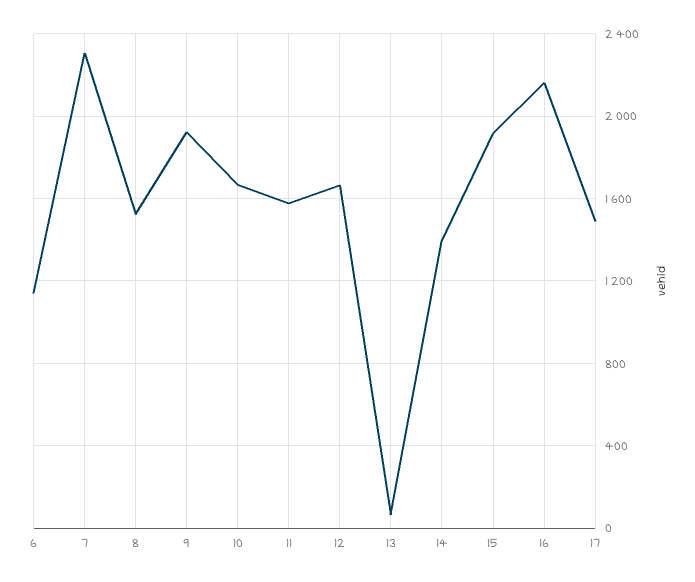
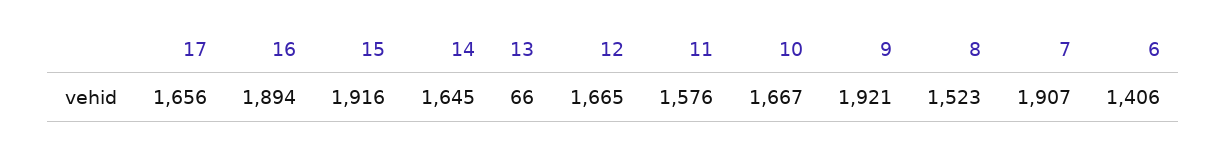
6: 1150 -> 1406
7: 2300 -> 1907
14: 1400 -> 1645
16: 2150 -> 1894
17: 1500 -> 1656

